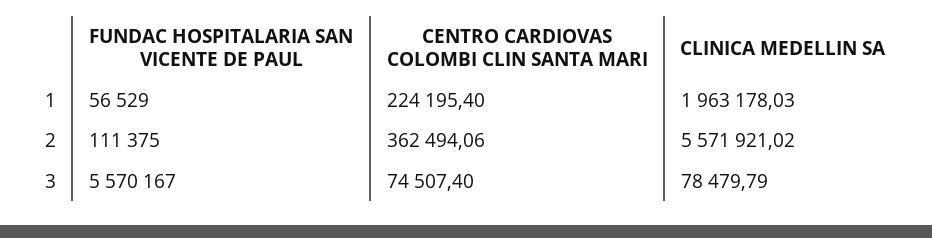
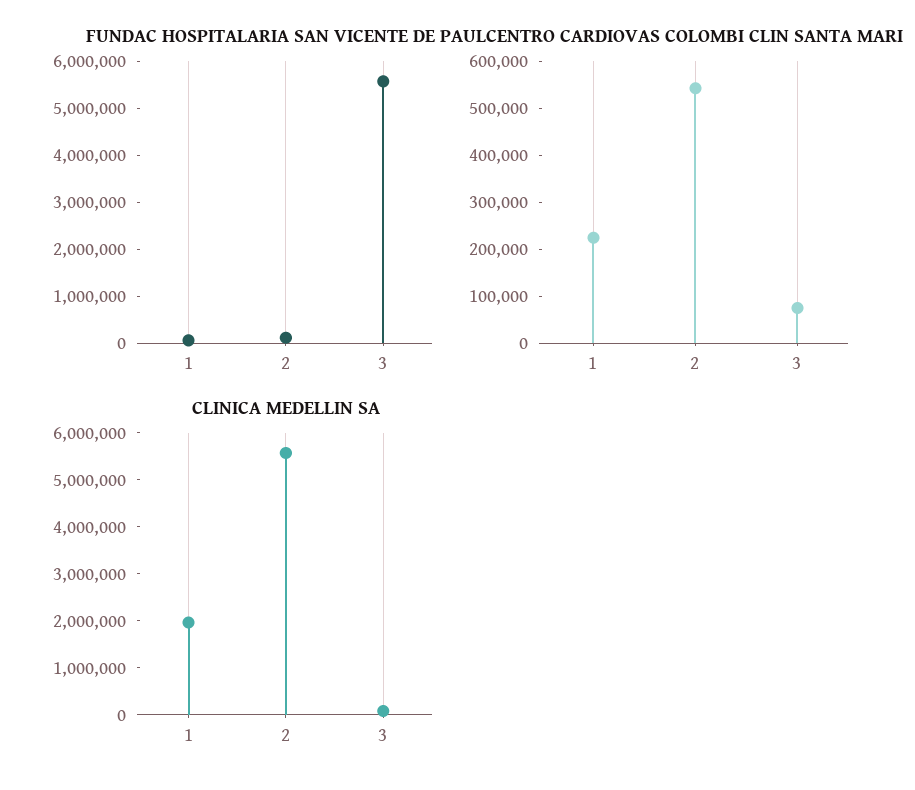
CENTRO CARDIOVAS COLOMBI CLIN SANTA MARI, 2: 362494.06 -> 540000

